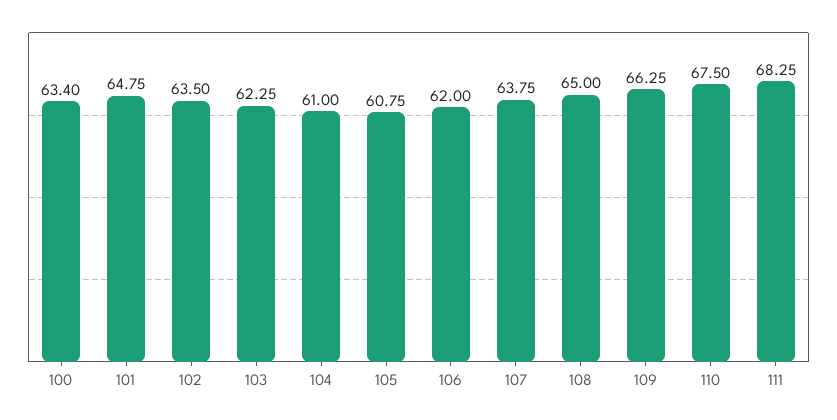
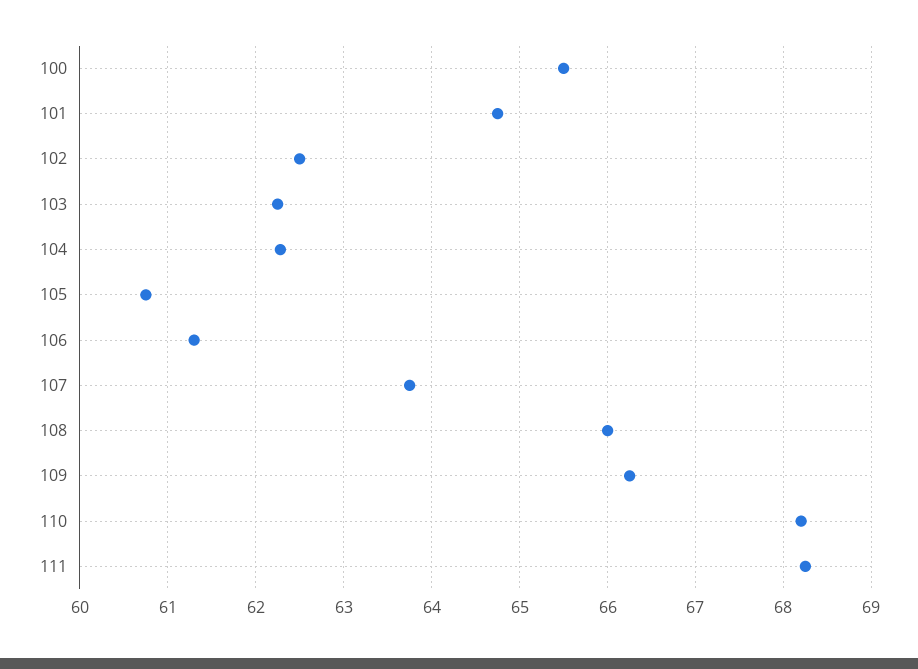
100: 63.4 -> 65.5
102: 63.5 -> 62.5
104: 61 -> 62.3
106: 62 -> 61.3
108: 65 -> 66
110: 67.5 -> 68.2

